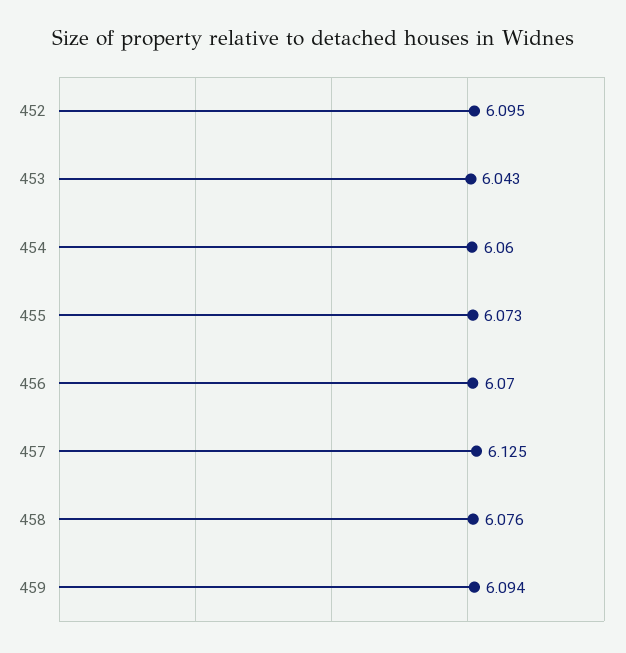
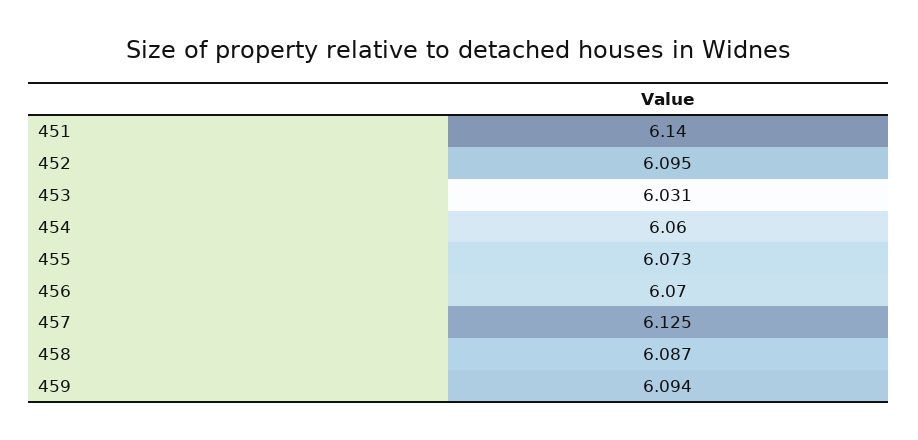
453: 6.043 -> 6.031
458: 6.076 -> 6.087
451: none -> 6.14

